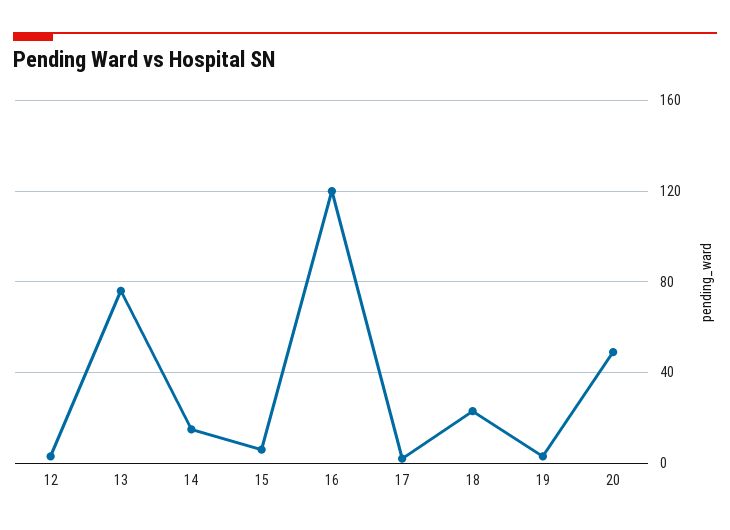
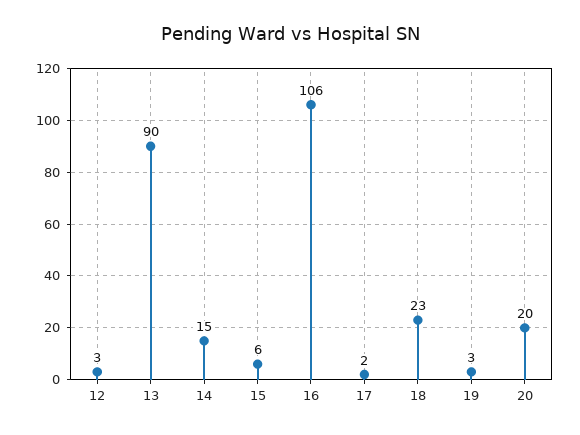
13: 75 -> 90
16: 120 -> 106
20: 50 -> 20

